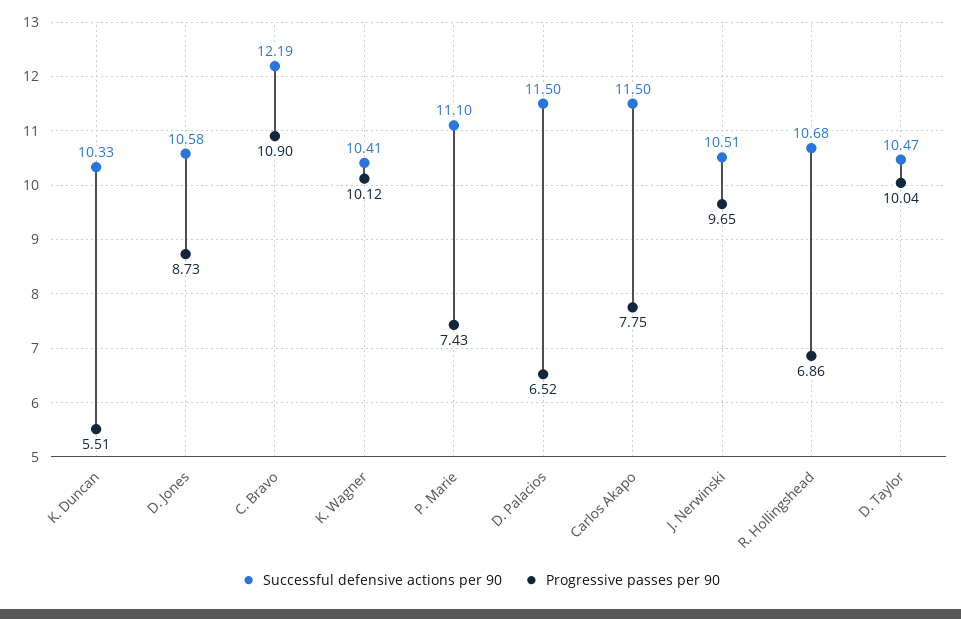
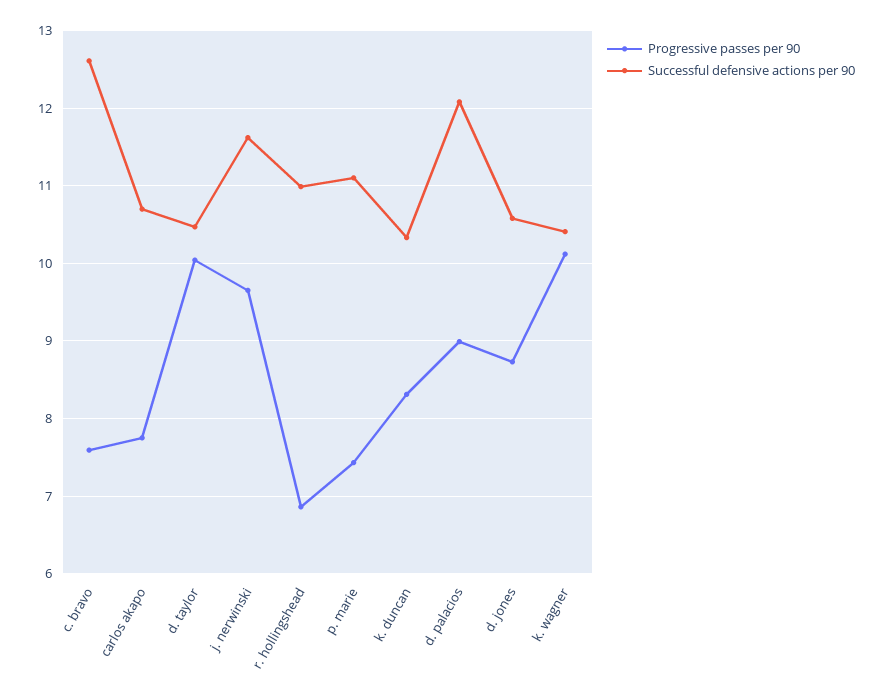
Progressive passes per 90, K. Duncan: 5.51 -> 8.3
Successful defensive actions per 90, C. Bravo: 12.19 -> 12.6
Progressive passes per 90, C. Bravo: 10.9 -> 7.6
Successful defensive actions per 90, D. Palacios: 11.5 -> 12.1
Progressive passes per 90, D. Palacios: 6.52 -> 9
Successful defensive actions per 90, Carlos Akapo: 11.5 -> 10.7
Successful defensive actions per 90, J. Nerwinski: 10.51 -> 11.6
Successful defensive actions per 90, R. Hollingshead: 10.68 -> 11

